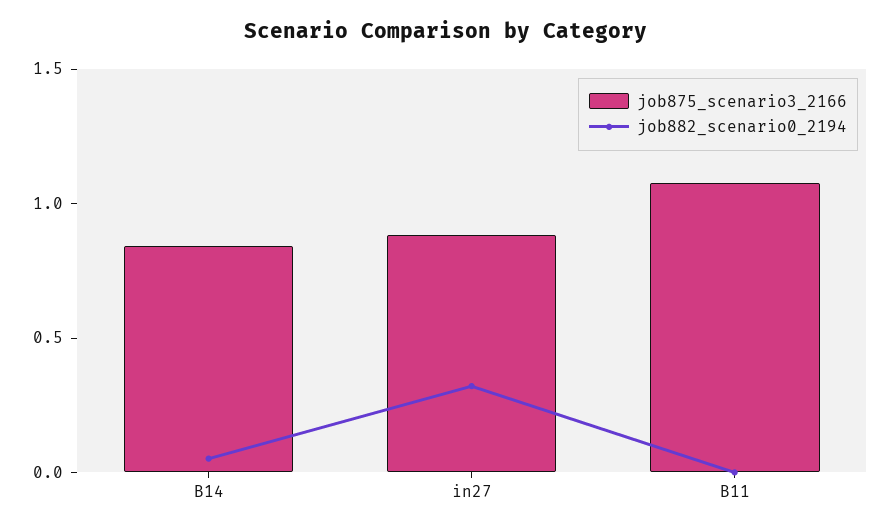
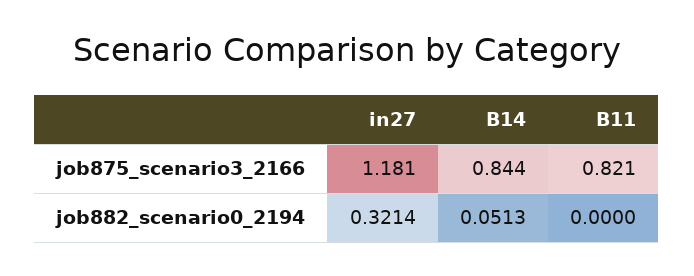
job875_scenario3_2166, in27: 0.9 -> 1.181
job875_scenario3_2166, B11: 1.1 -> 0.821

